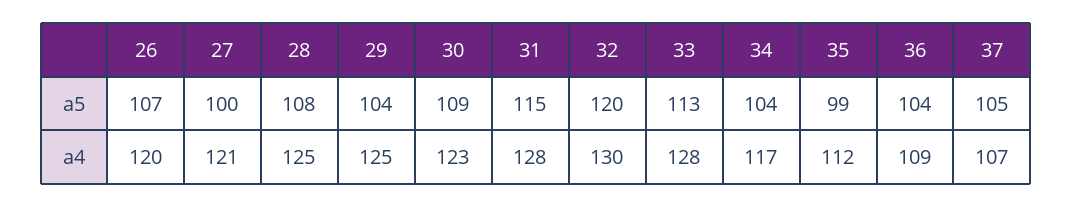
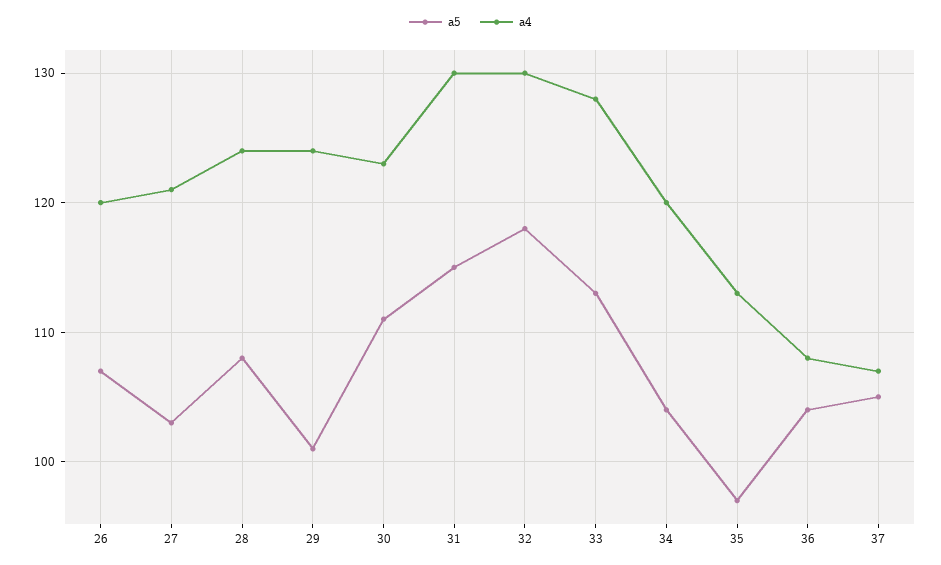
a5, 27: 100 -> 103
a5, 29: 104 -> 101
a5, 30: 109 -> 111
a5, 32: 120 -> 118
a5, 35: 99 -> 97
a4, 28: 125 -> 124
a4, 29: 125 -> 124
a4, 31: 128 -> 130
a4, 34: 117 -> 120
a4, 35: 112 -> 113
a4, 36: 109 -> 108

